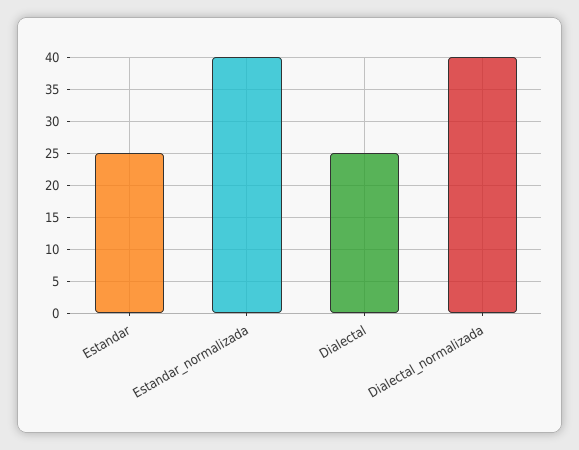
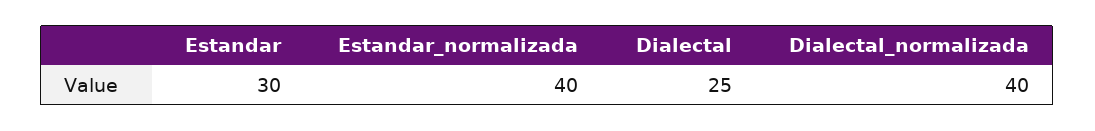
Estandar: 25 -> 30

